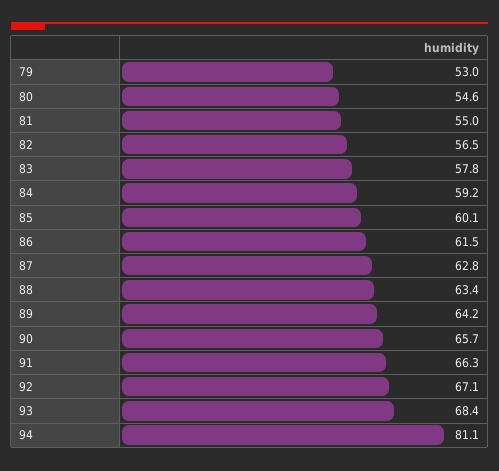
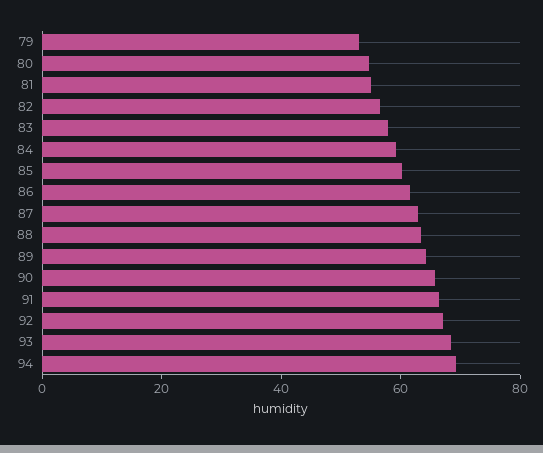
94: 81.1 -> 70

